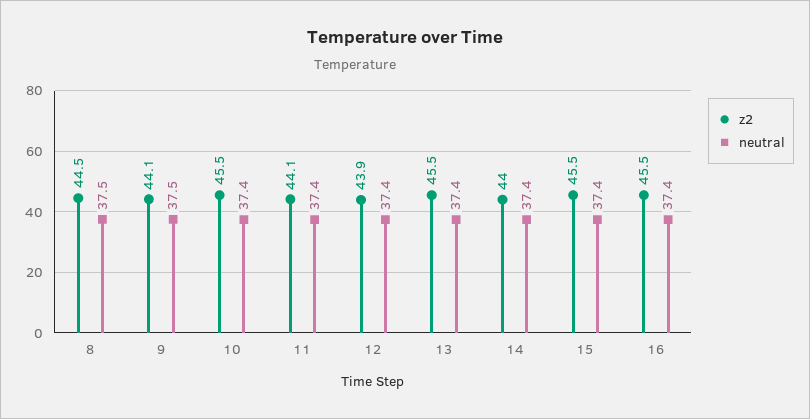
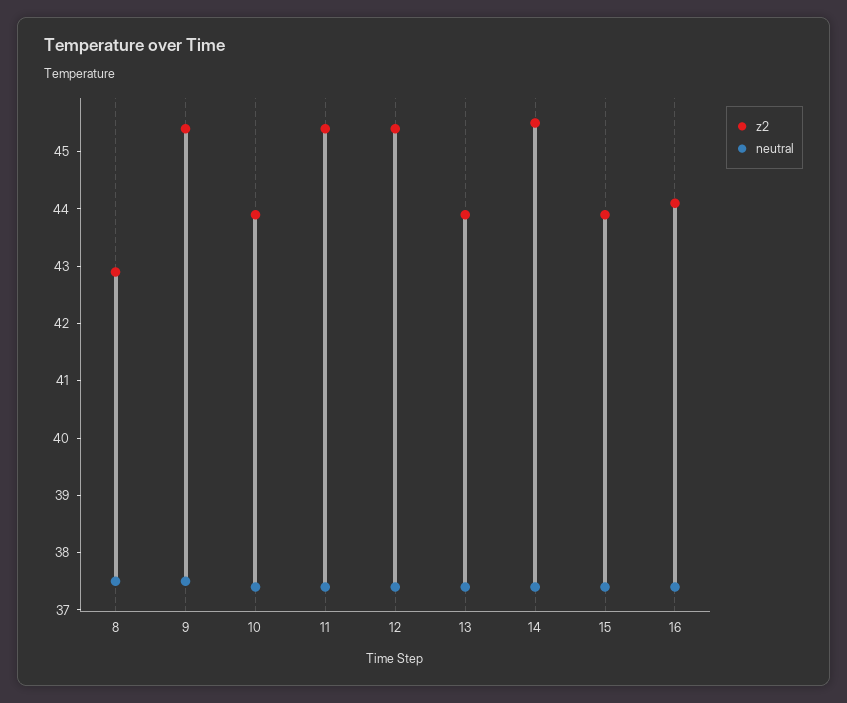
z2, 8: 44.5 -> 43
z2, 9: 44.1 -> 45.5
z2, 10: 45.5 -> 44
z2, 11: 44.1 -> 45.5
z2, 12: 43.9 -> 45.5
z2, 13: 45.5 -> 44
z2, 14: 44 -> 45.5
z2, 15: 45.5 -> 44
z2, 16: 45.5 -> 44

